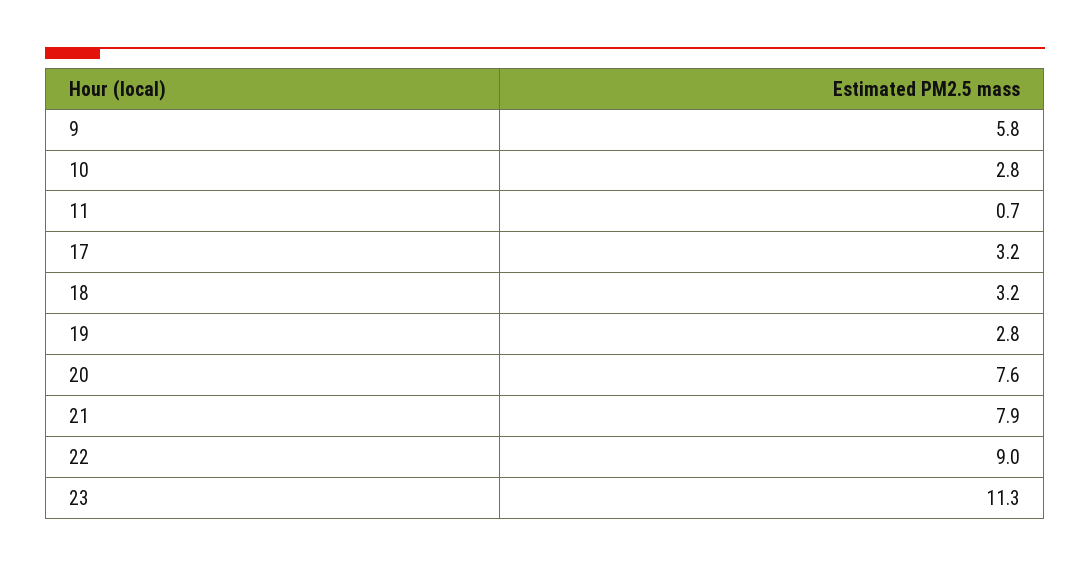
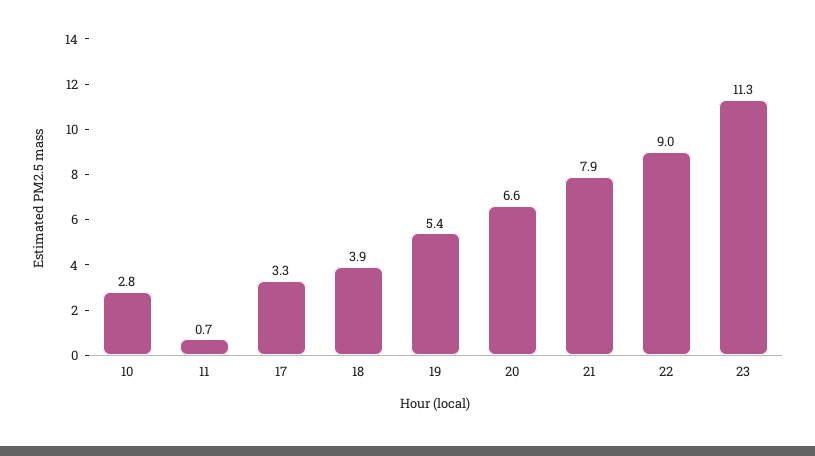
9: 5.8 -> none
17: 3.2 -> 3.3
18: 3.2 -> 3.9
19: 2.8 -> 5.4
20: 7.6 -> 6.6

